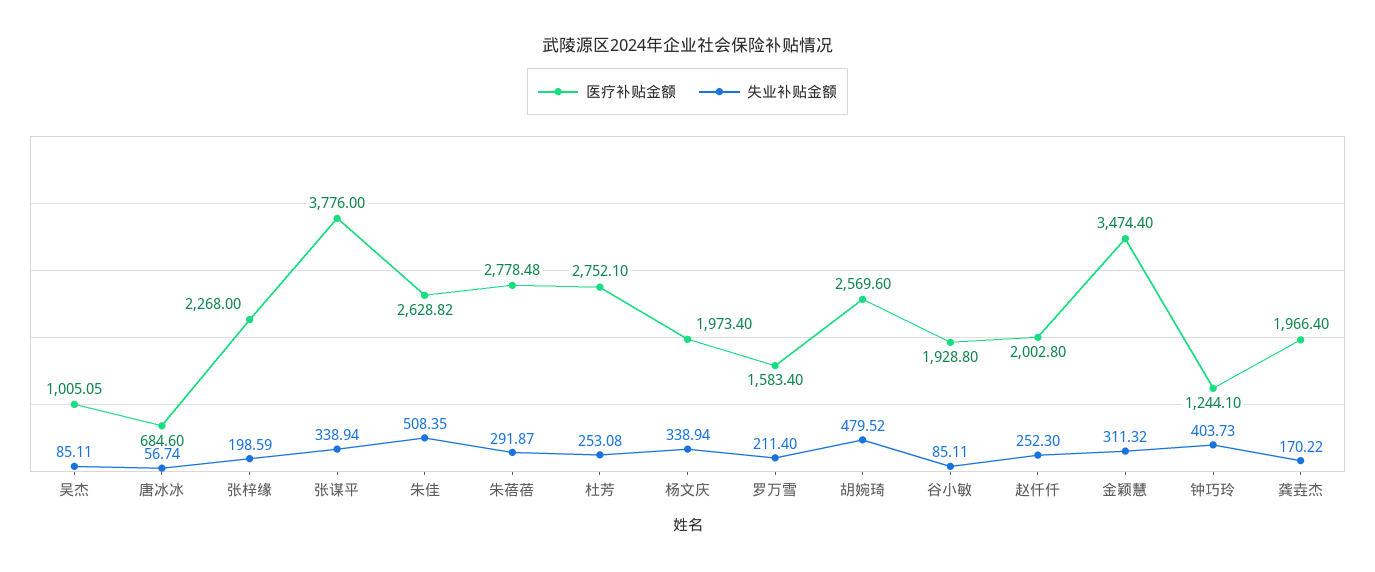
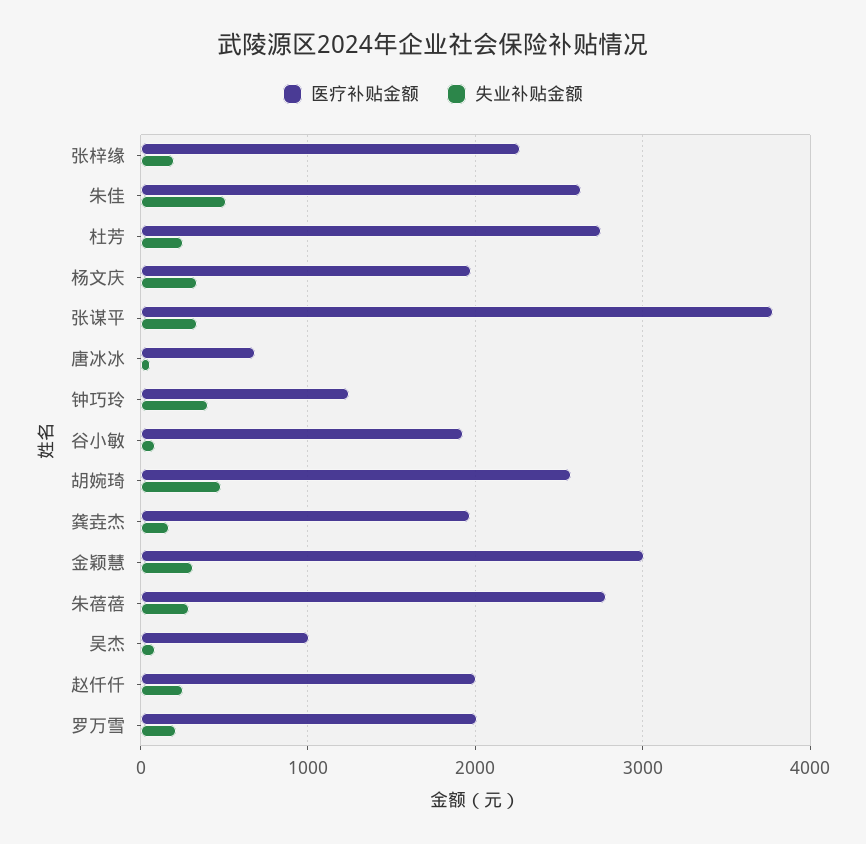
医疗补贴金额, 罗万雪: 1583.4 -> 2000
医疗补贴金额, 金颖慧: 3474.4 -> 3000

